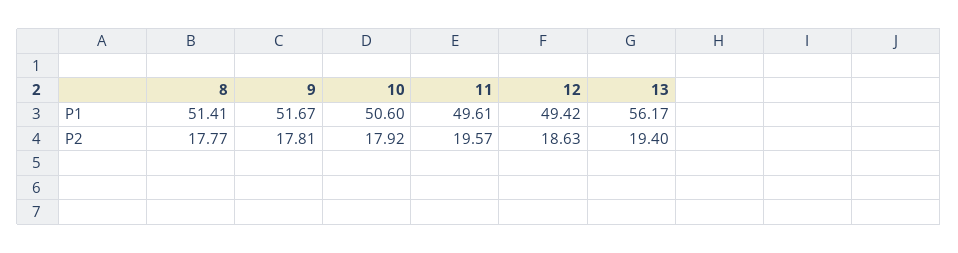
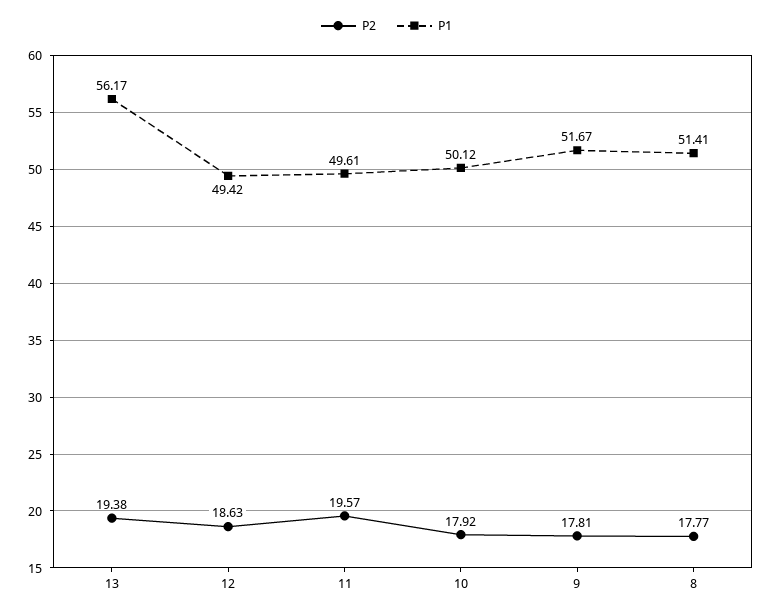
P1, 10: 50.6 -> 50.12
P2, 13: 19.4 -> 19.38

